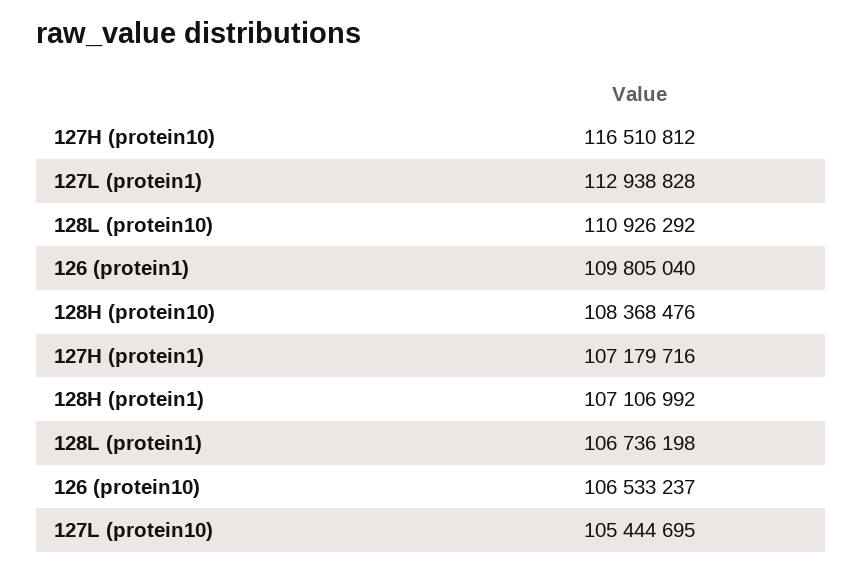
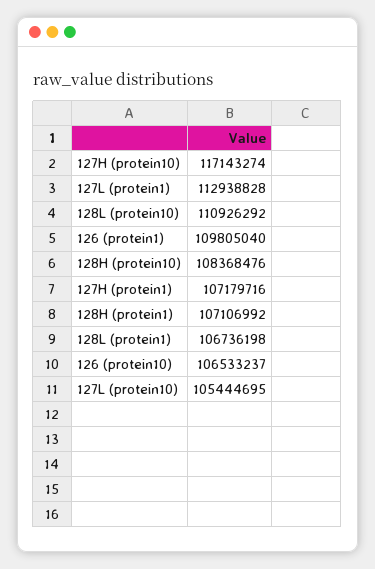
127H (protein10): 116510812 -> 117143274

